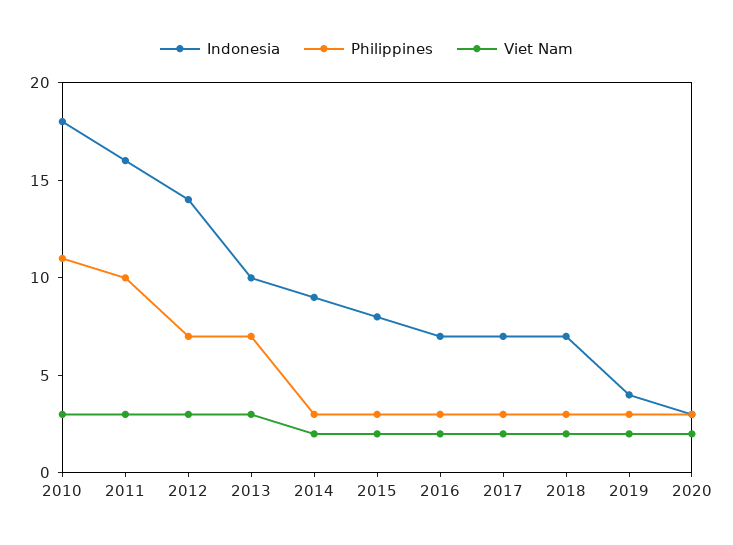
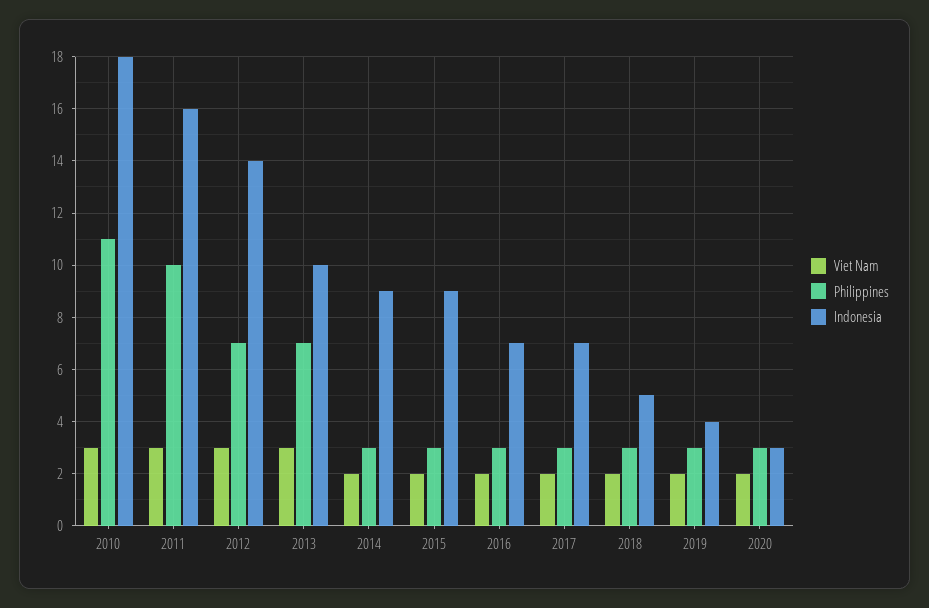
Indonesia, 2015: 8 -> 9
Indonesia, 2018: 7 -> 5

